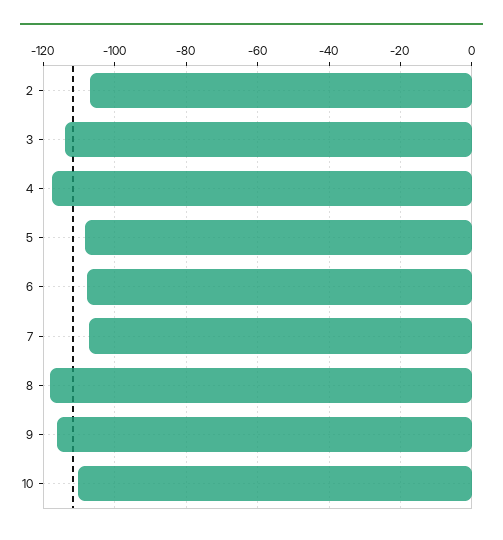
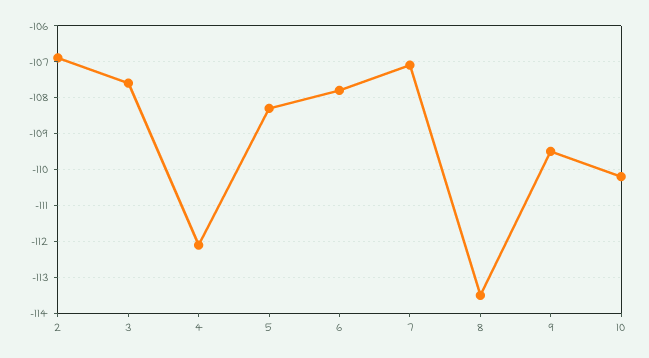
3: -114 -> -107.5
4: -118 -> -112
8: -118 -> -113.5
9: -116 -> -109.5

